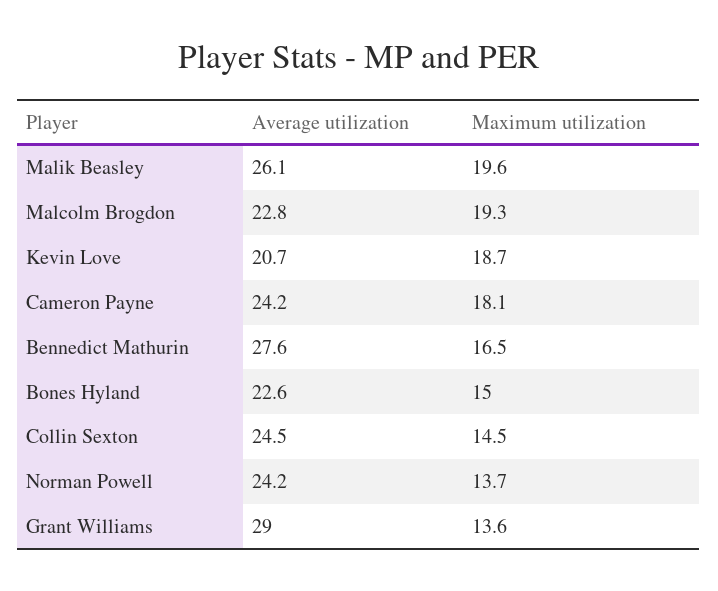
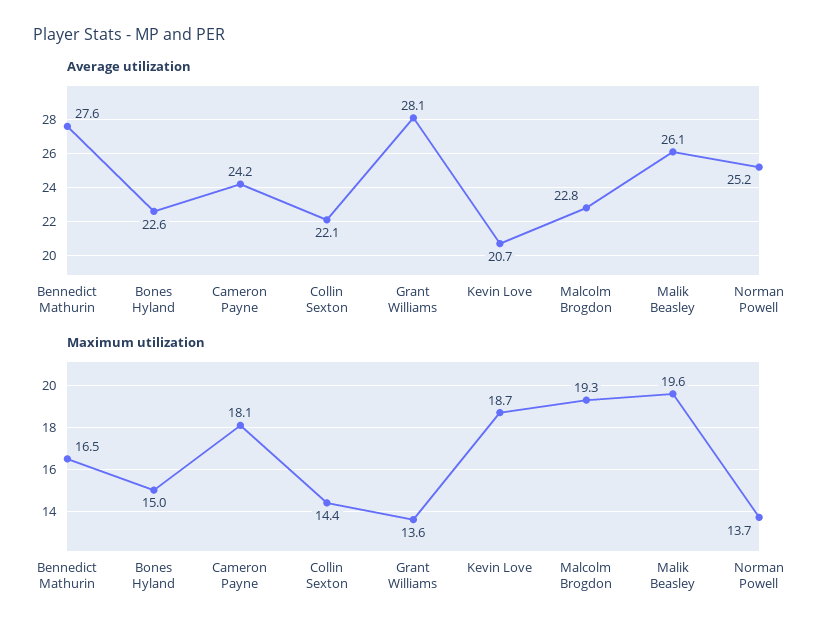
Average utilization, Collin Sexton: 24.5 -> 22.1
Maximum utilization, Collin Sexton: 14.5 -> 14.4
Average utilization, Norman Powell: 24.2 -> 25.2
Average utilization, Grant Williams: 29 -> 28.1

